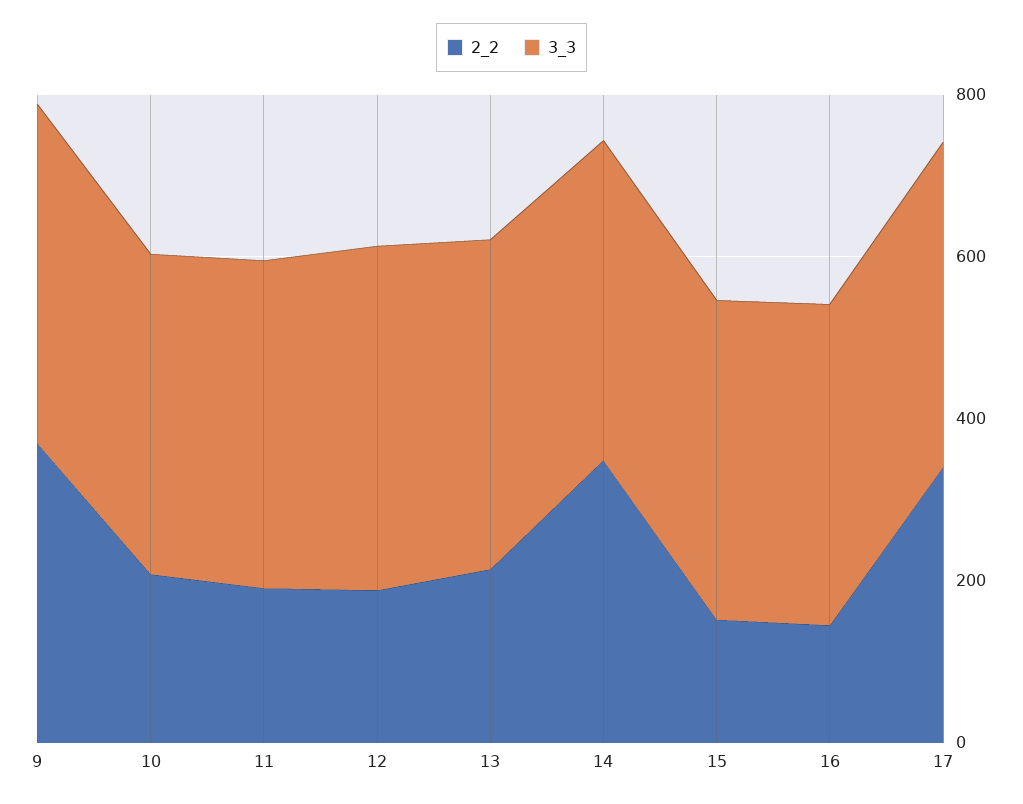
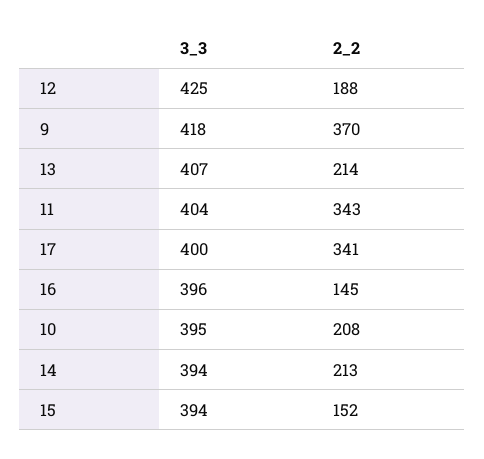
2_2, 11: 200 -> 343
2_2, 14: 350 -> 213

